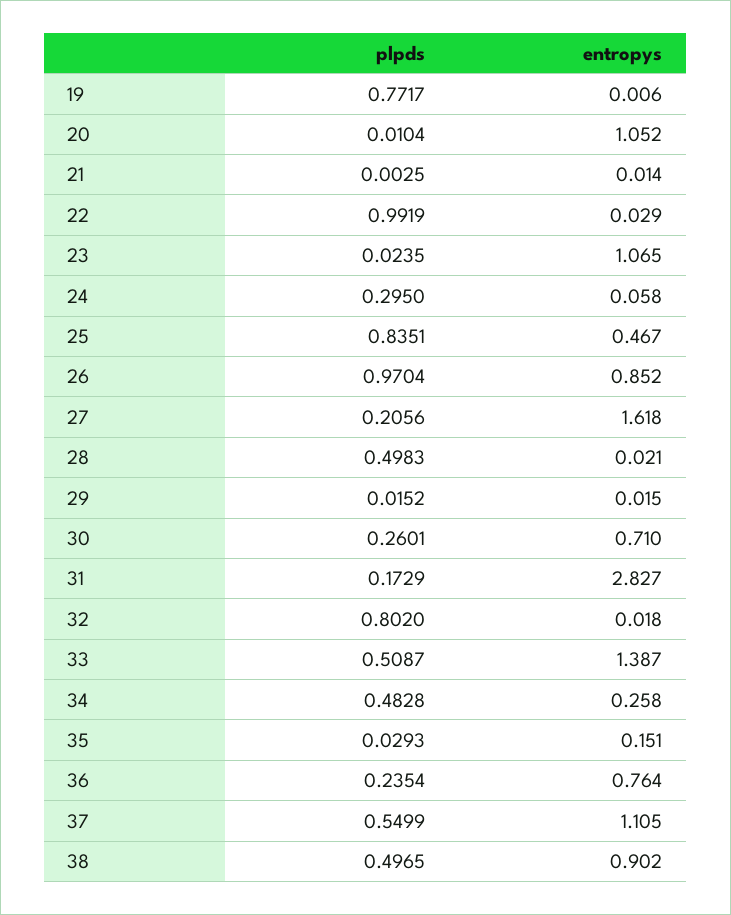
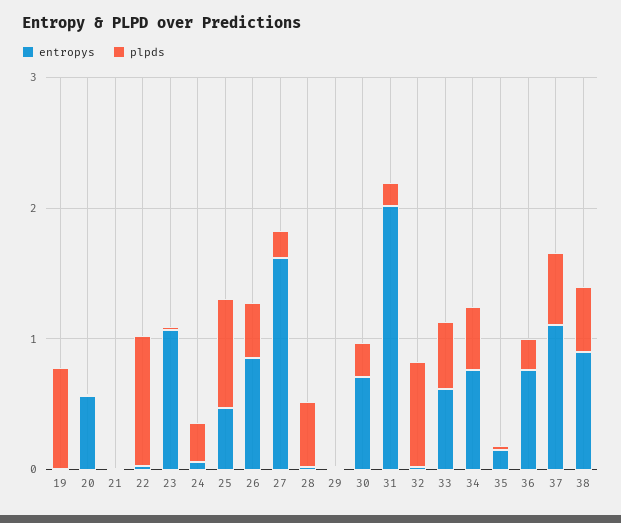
entropys, 20: 1.052 -> 0.6
plpds, 26: 0.9704 -> 0.4
entropys, 31: 2.827 -> 2
entropys, 33: 1.387 -> 0.6
entropys, 34: 0.258 -> 0.8

